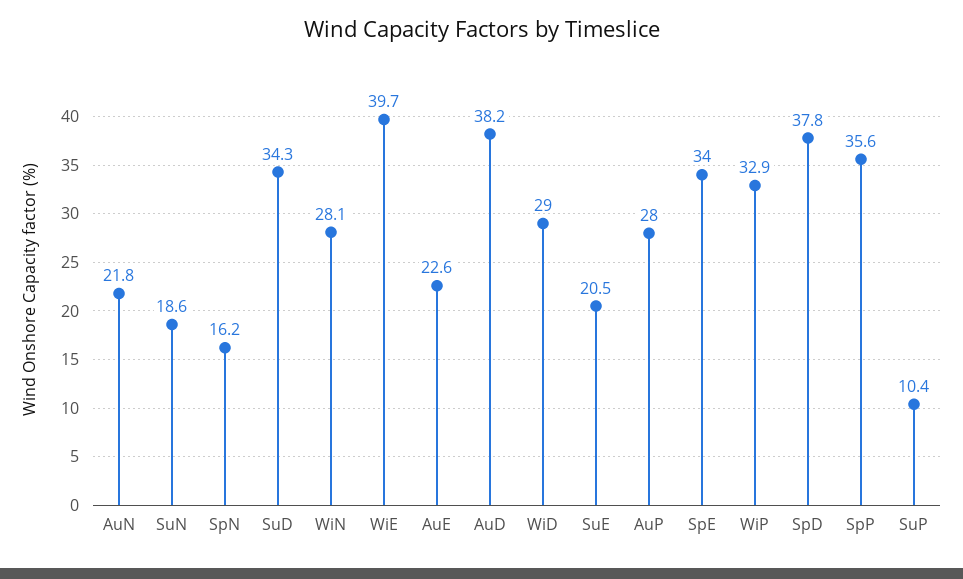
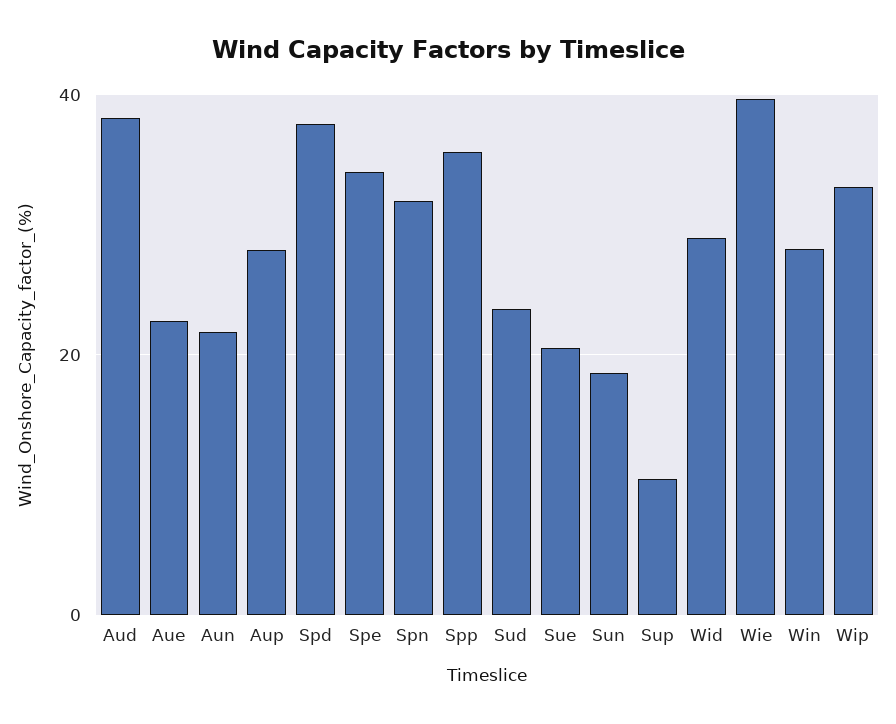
SpN: 16.2 -> 32
SuD: 34.3 -> 24

